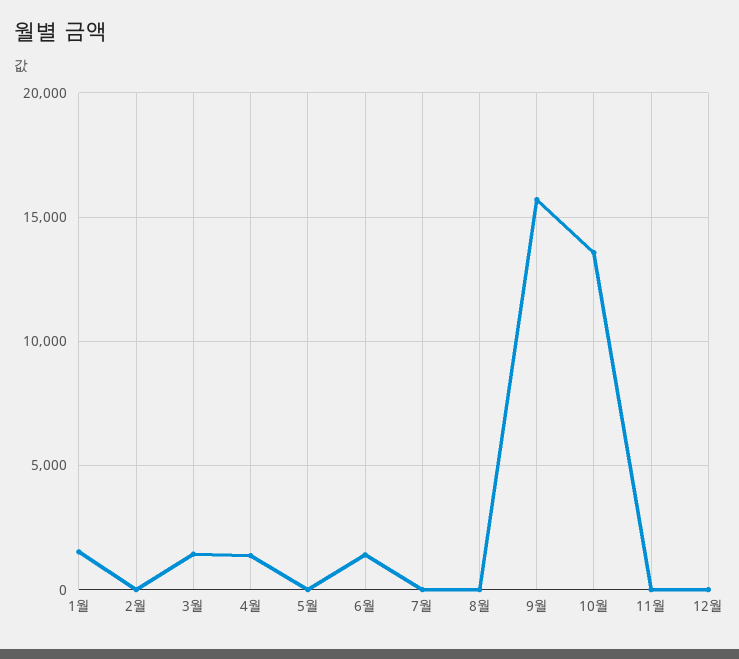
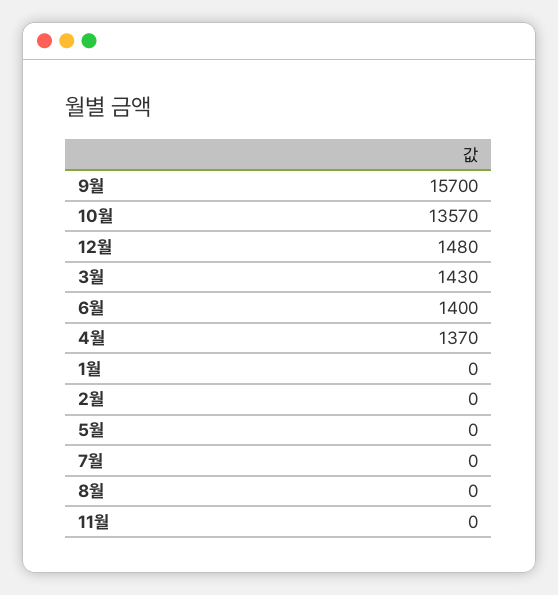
1월: 1500 -> 0
12월: 0 -> 1480

